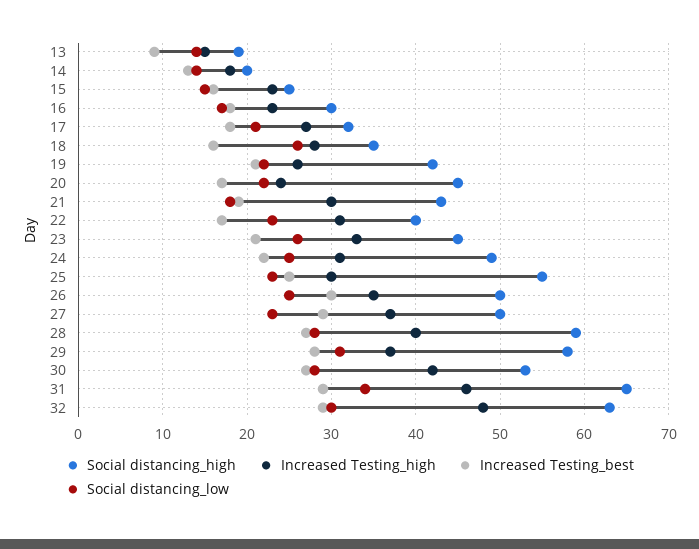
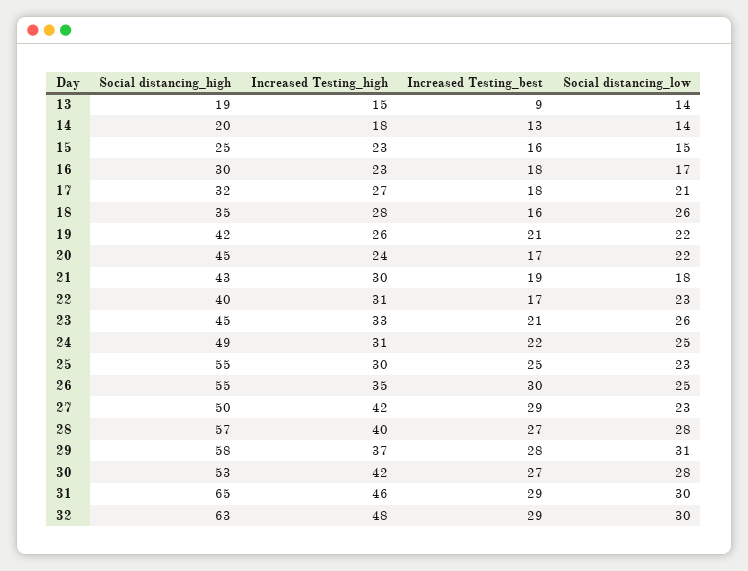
Social distancing_high, 26: 50 -> 55
Increased Testing_high, 27: 37 -> 42
Social distancing_high, 28: 59 -> 57
Social distancing_low, 31: 34 -> 30

